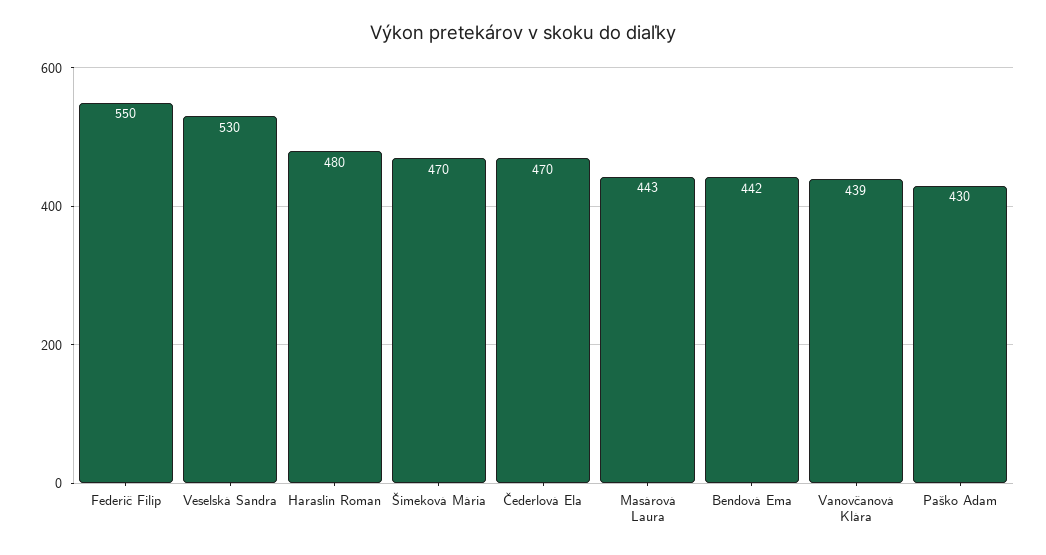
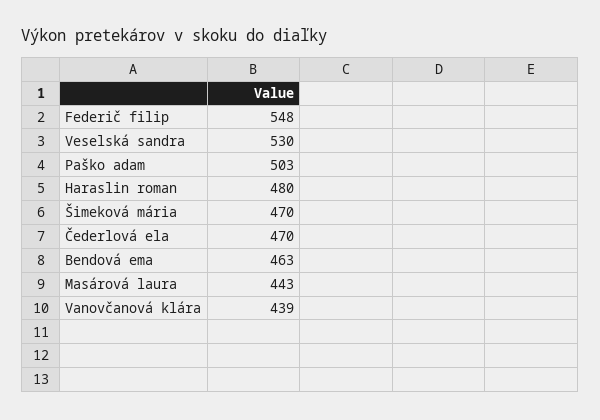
Federič Filip: 550 -> 548
Bendová Ema: 442 -> 463
Paško Adam: 430 -> 503

